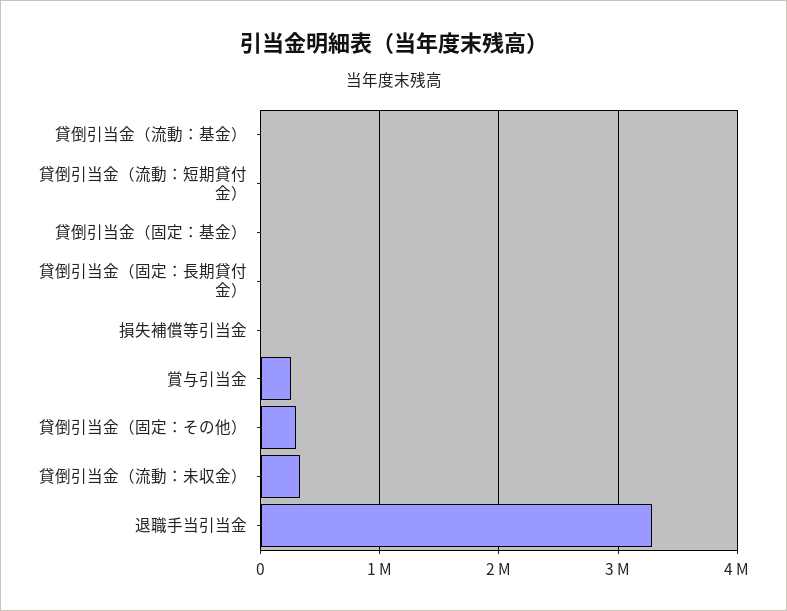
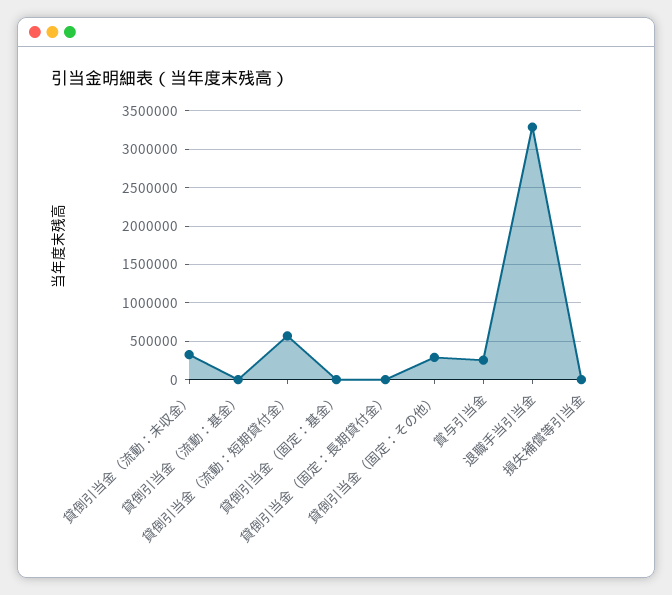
貸倒引当金（流動：短期貸付金）: 0 -> 600000

